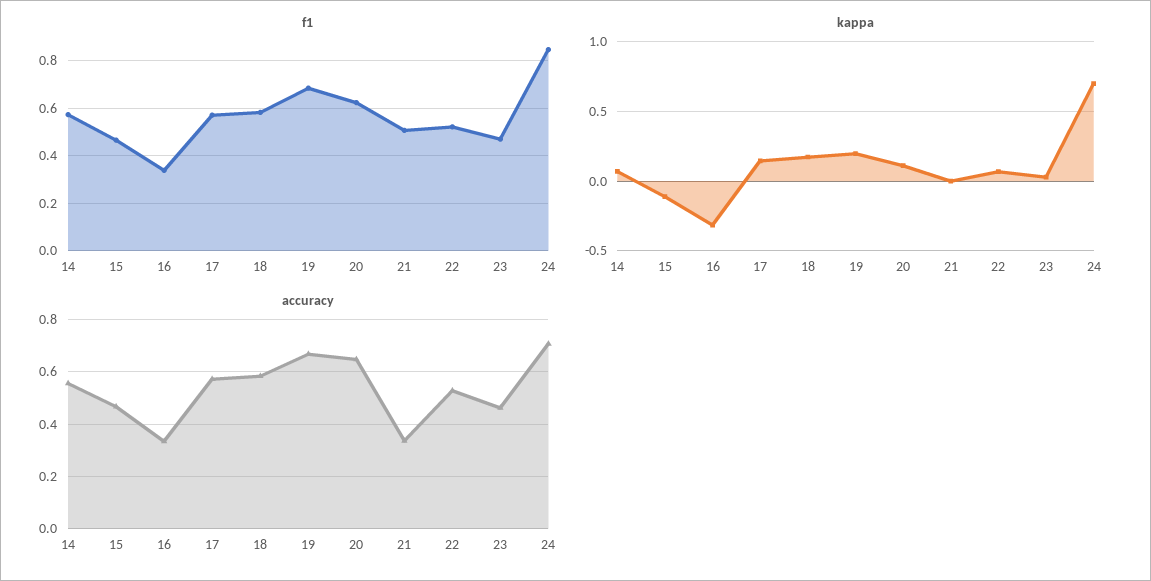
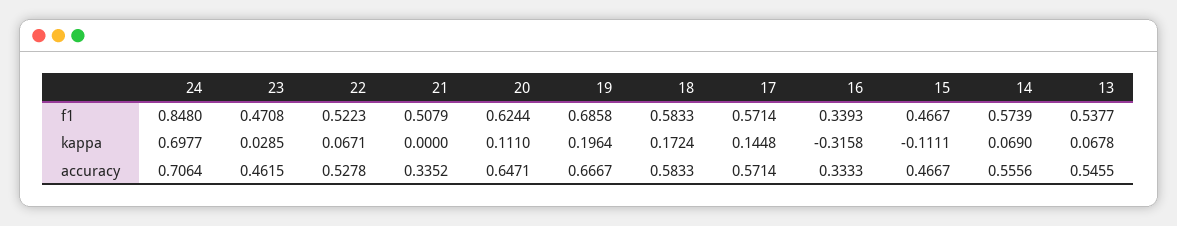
f1, 13: none -> 0.5377
kappa, 13: none -> 0.0678
accuracy, 13: none -> 0.5455

